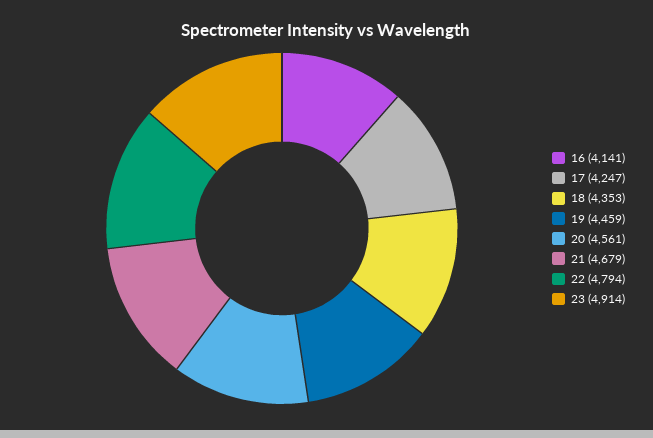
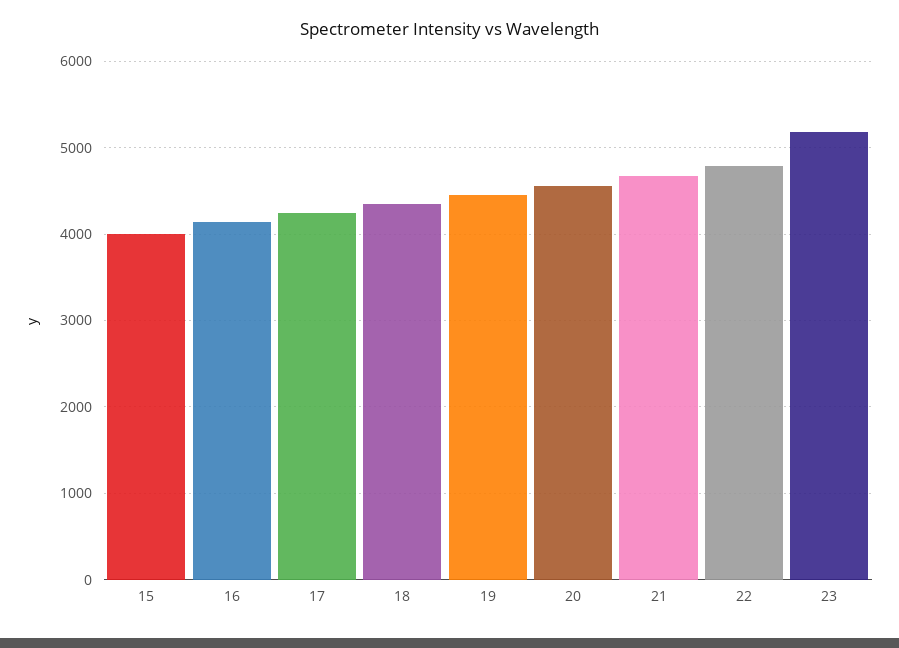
23: 4914 -> 5200
15: none -> 4000

